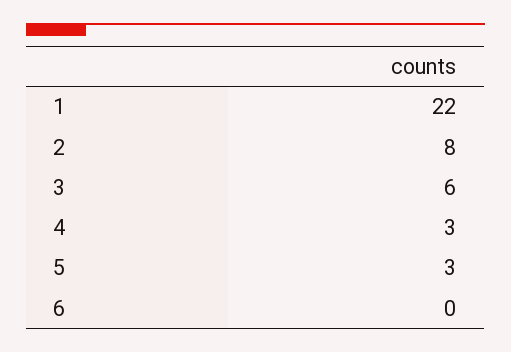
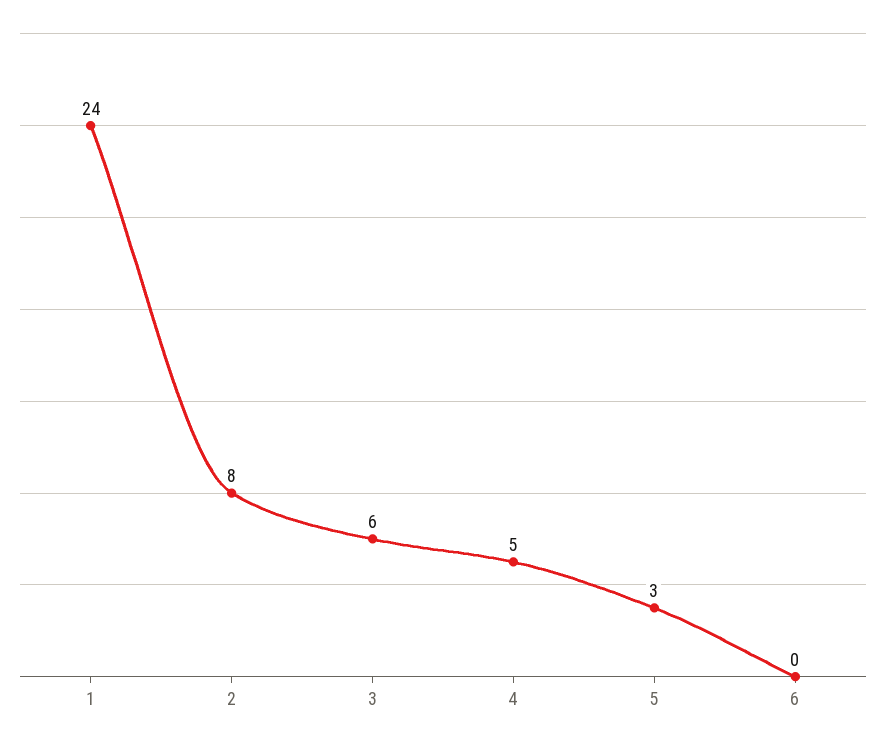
1: 22 -> 24
4: 3 -> 5

